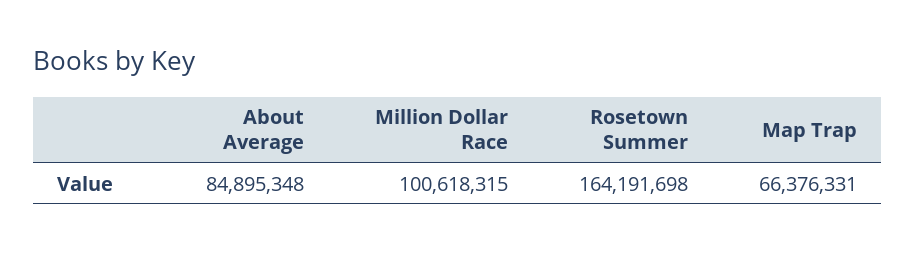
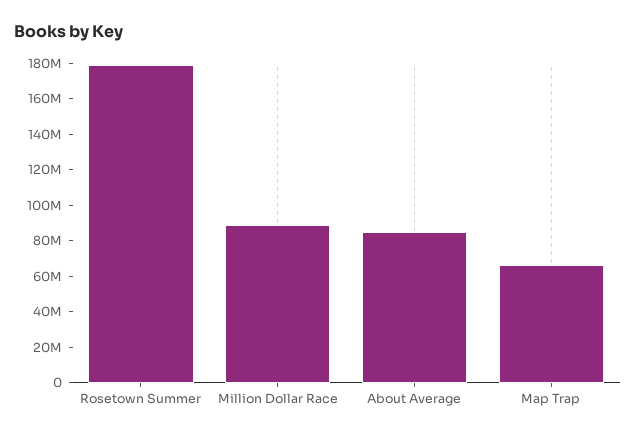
Million Dollar Race: 100618315 -> 90000000
Rosetown Summer: 164191698 -> 180000000

